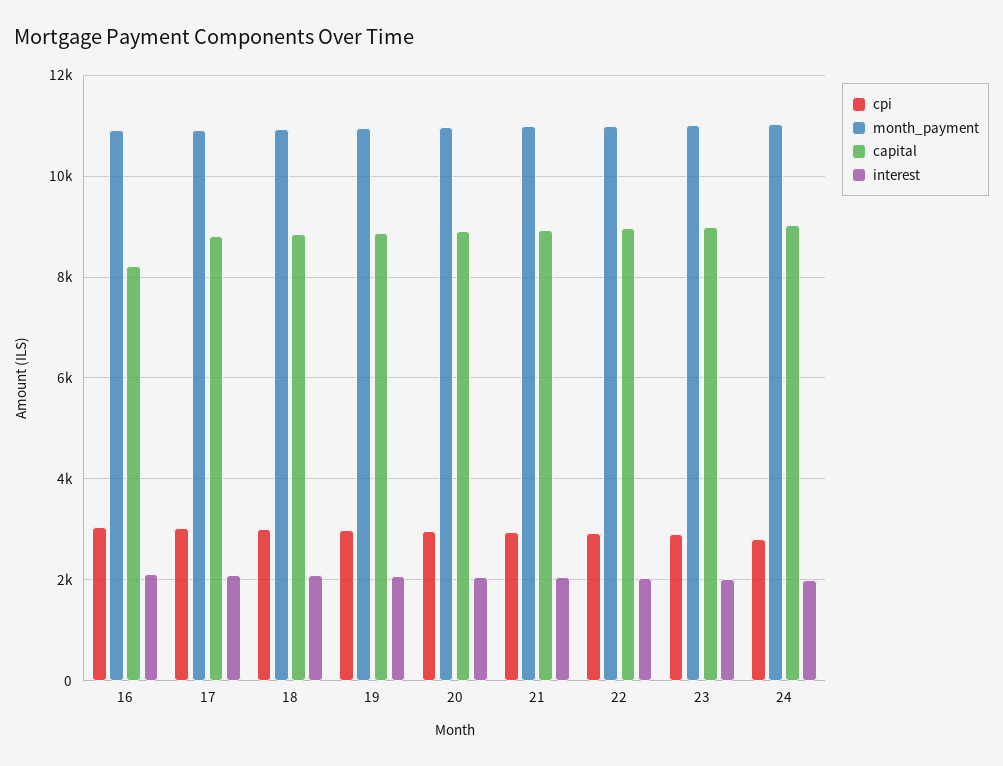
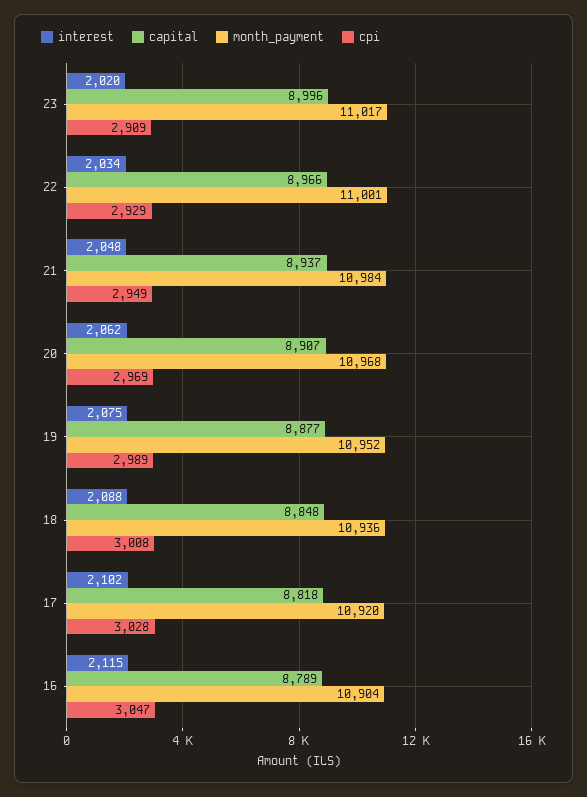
capital, 16: 8200 -> 8789
cpi, 24: 2800 -> none
month_payment, 24: 11000 -> none
capital, 24: 9000 -> none
interest, 24: 2000 -> none

